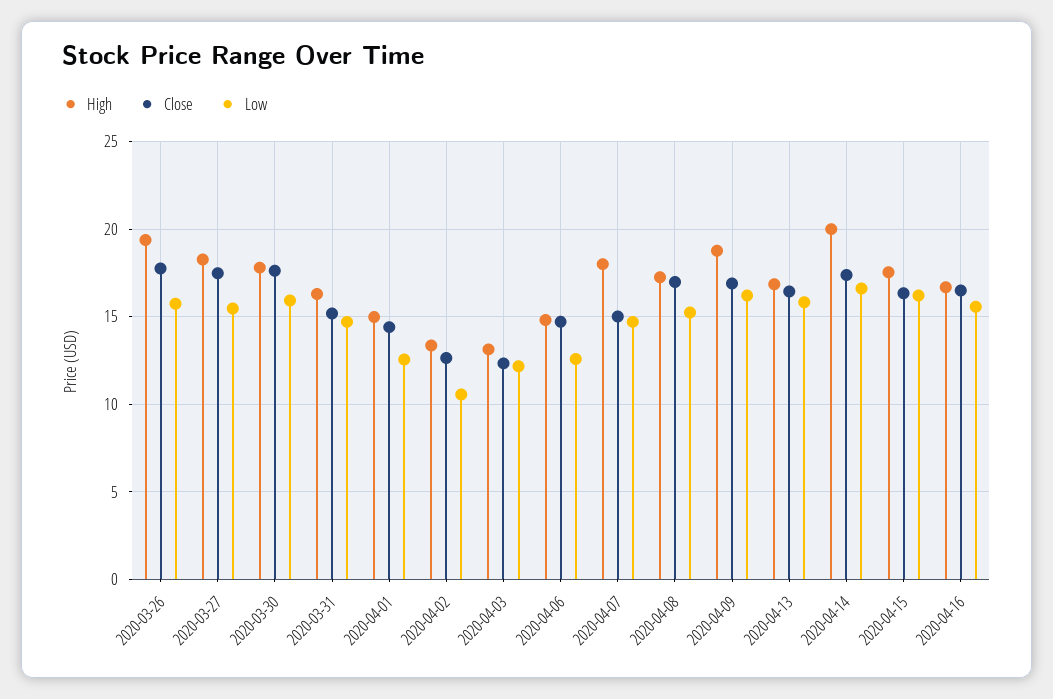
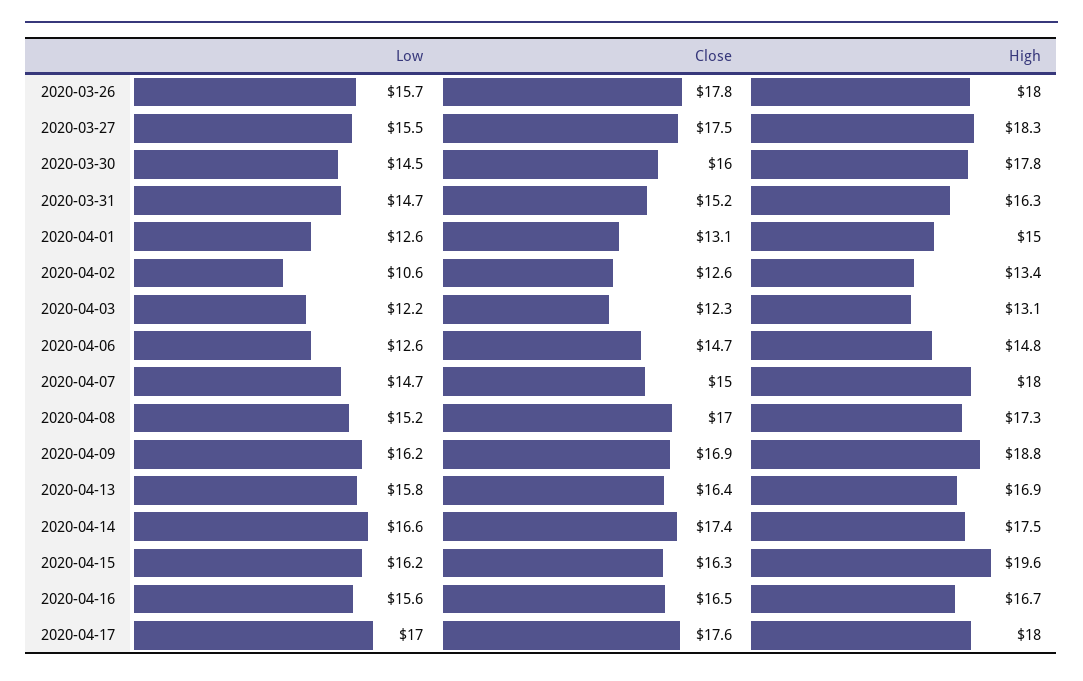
High, 2020-03-26: 19.5 -> 18
Close, 2020-03-30: 17.5 -> 16
Low, 2020-03-30: 16 -> 14.5
Close, 2020-04-01: 14.5 -> 13.1
High, 2020-04-14: 20 -> 17.5
High, 2020-04-15: 17.5 -> 19.6
Low, 2020-04-17: none -> 17
Close, 2020-04-17: none -> 17.6
High, 2020-04-17: none -> 18

